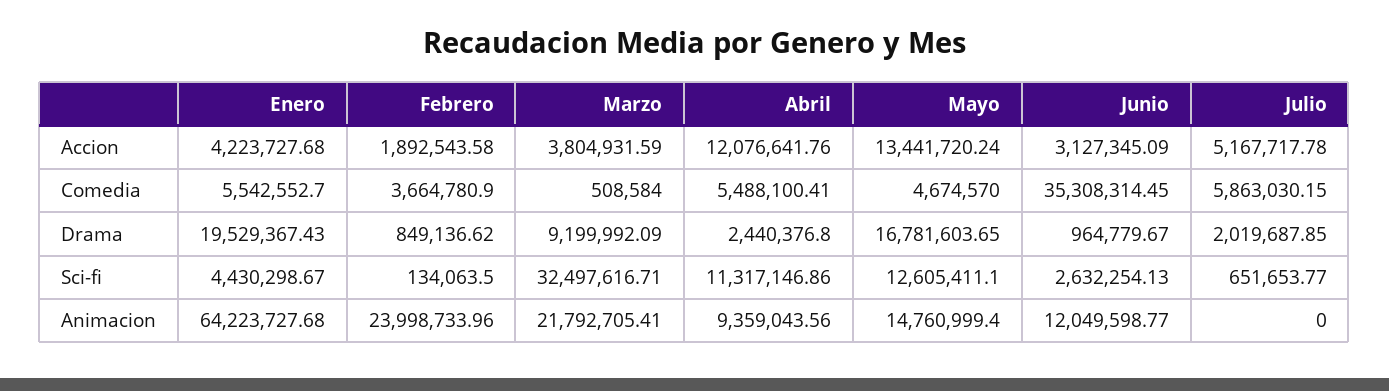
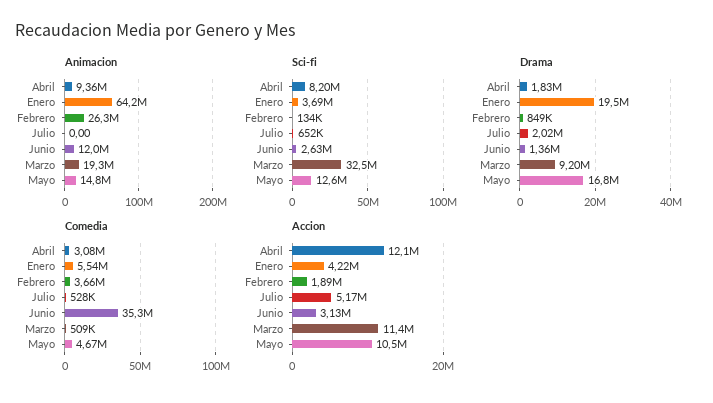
Accion, Marzo: 3804931.59 -> 11400000
Accion, Mayo: 13441720.24 -> 10500000
Comedia, Abril: 5488100.41 -> 3080000
Comedia, Julio: 5863030.15 -> 528000
Drama, Abril: 2440376.8 -> 1830000
Drama, Junio: 964779.67 -> 1360000
Sci-fi, Enero: 4430298.67 -> 3690000
Sci-fi, Abril: 11317146.86 -> 8200000
Animacion, Febrero: 23998733.96 -> 26300000
Animacion, Marzo: 21792705.41 -> 19300000

